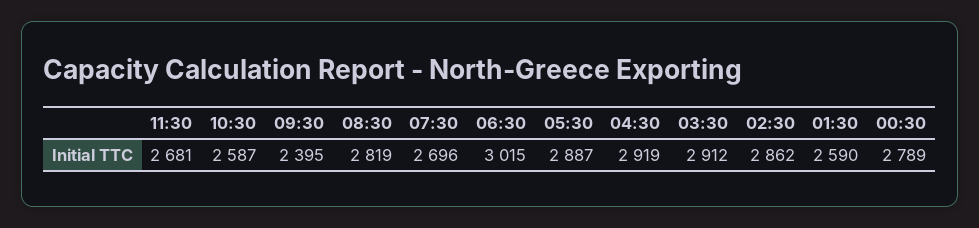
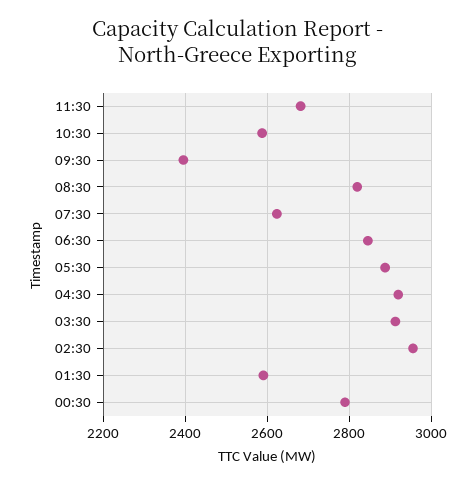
07:30: 2696 -> 2620
06:30: 3015 -> 2840
02:30: 2862 -> 2960

